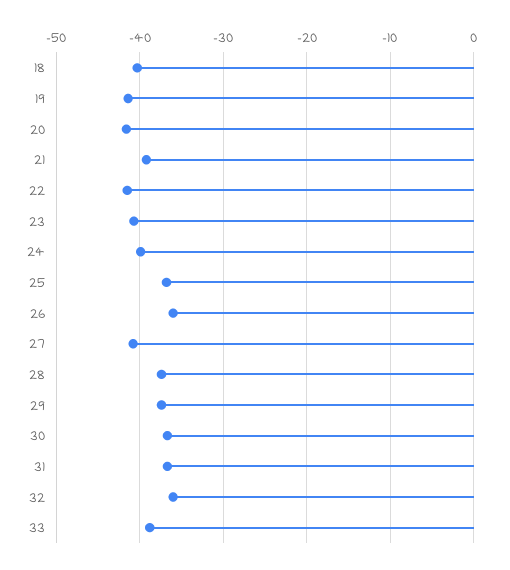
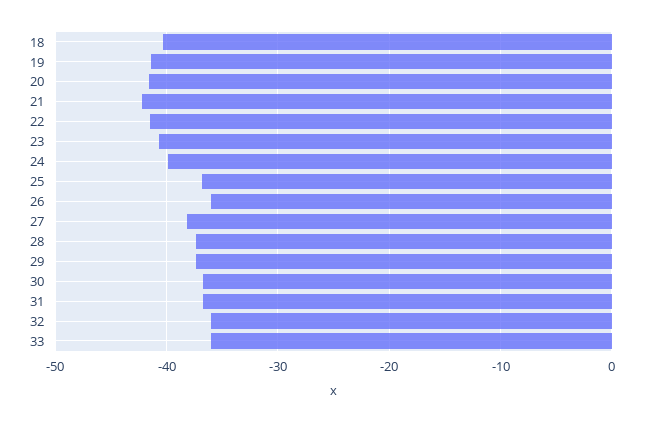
21: -39 -> -42
27: -41 -> -38
33: -39 -> -36

